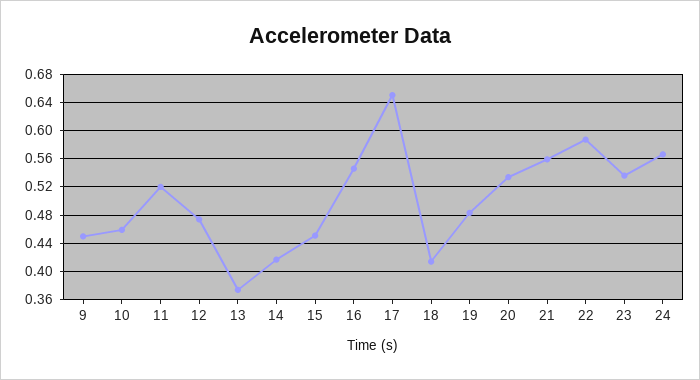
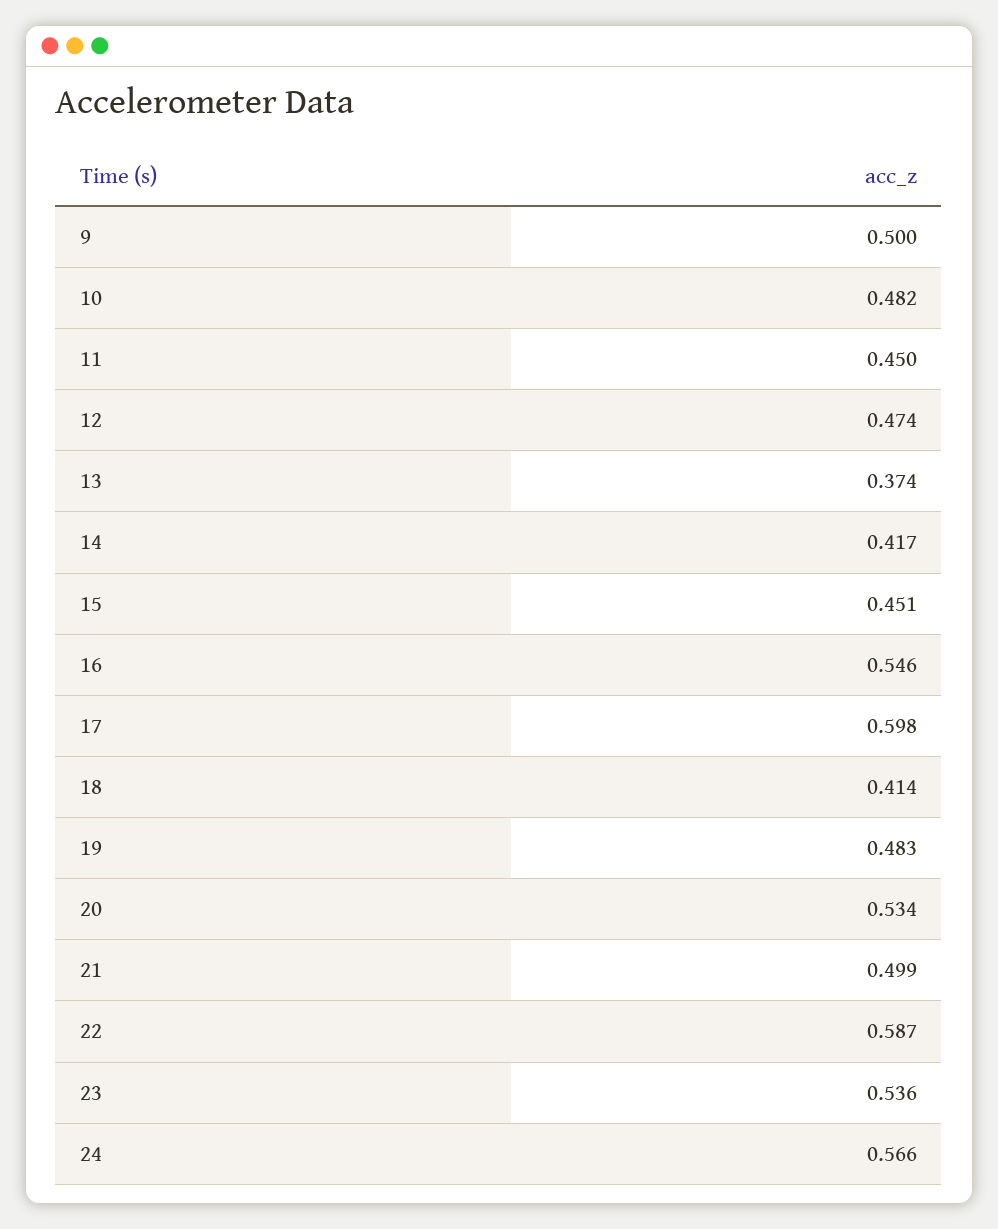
9: 0.45 -> 0.5
10: 0.46 -> 0.482
11: 0.52 -> 0.45
17: 0.65 -> 0.598
21: 0.56 -> 0.499

